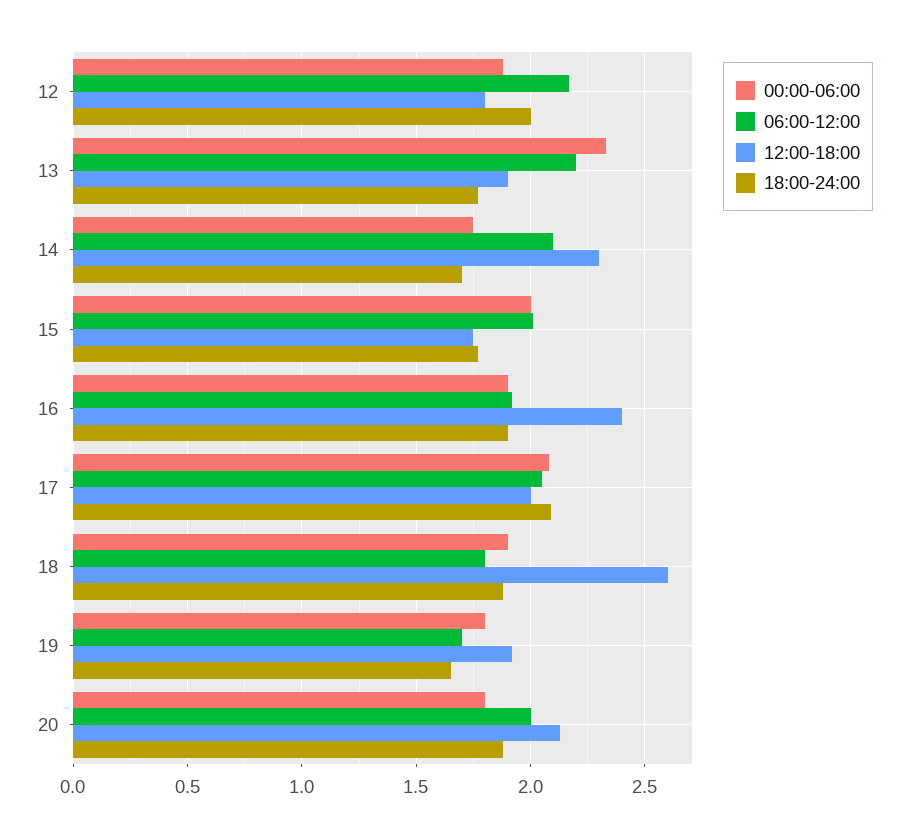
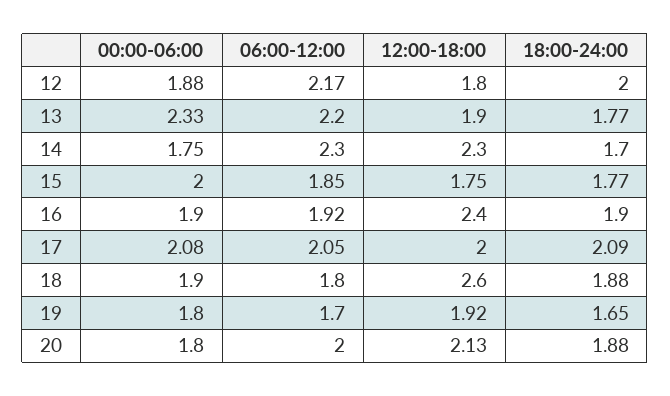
06:00-12:00, 14: 2.1 -> 2.3
06:00-12:00, 15: 2 -> 1.85

